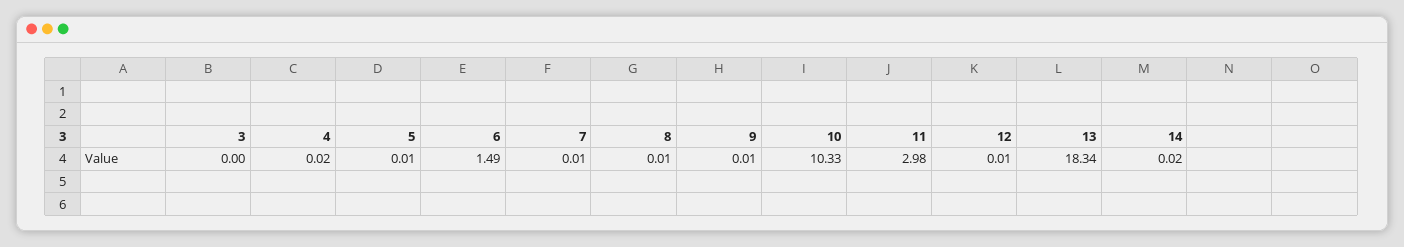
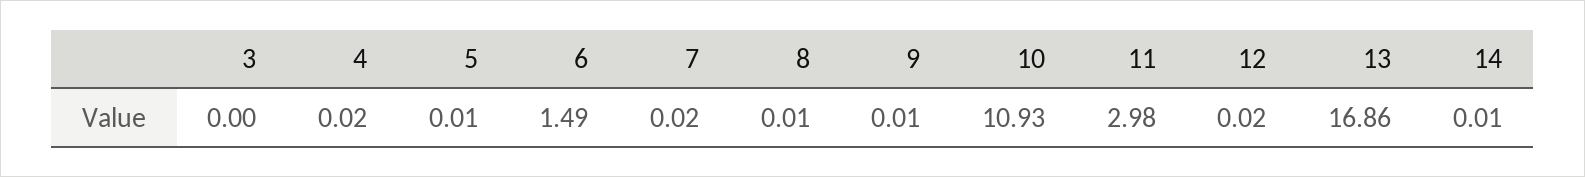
7: 0.01 -> 0.02
10: 10.33 -> 10.93
12: 0.01 -> 0.02
13: 18.34 -> 16.86
14: 0.02 -> 0.01

